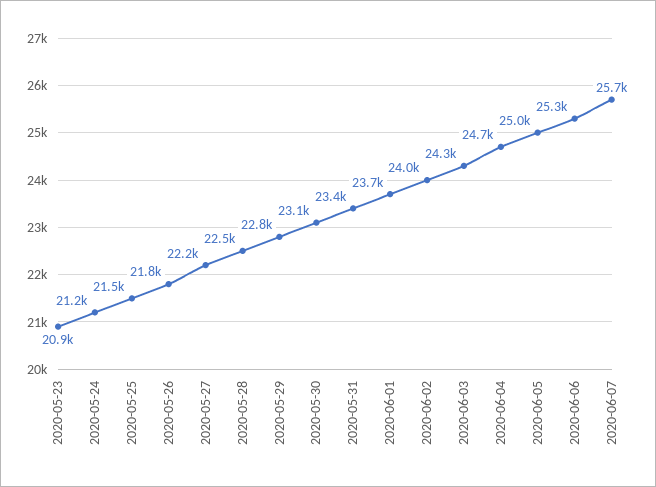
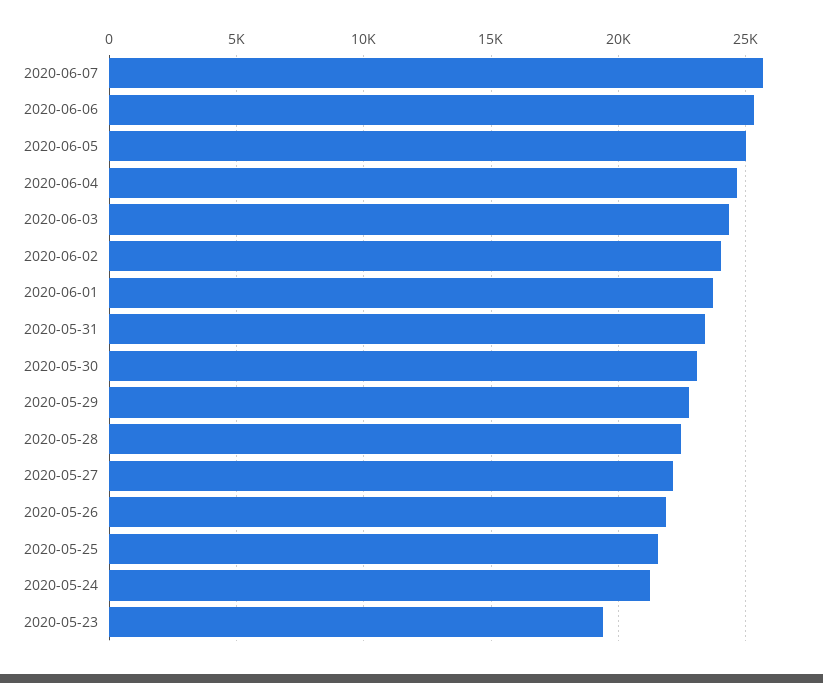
2020-05-23: 20900 -> 19500

